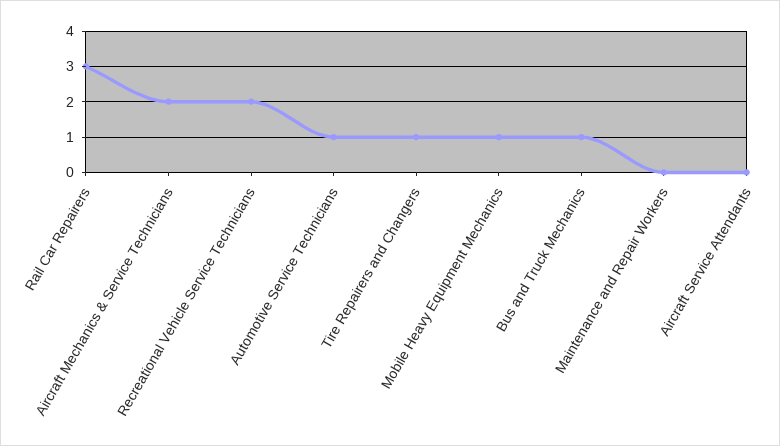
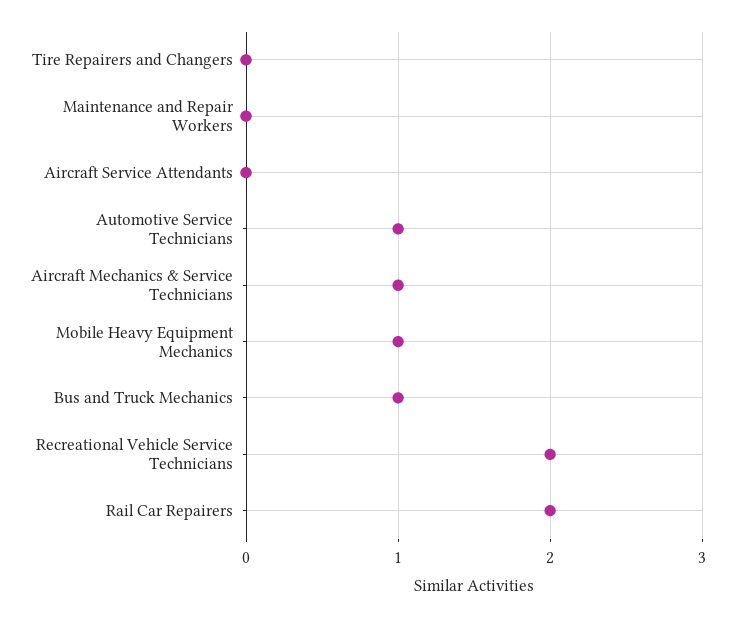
Rail Car Repairers: 3 -> 2
Aircraft Mechanics & Service Technicians: 2 -> 1
Tire Repairers and Changers: 1 -> 0

